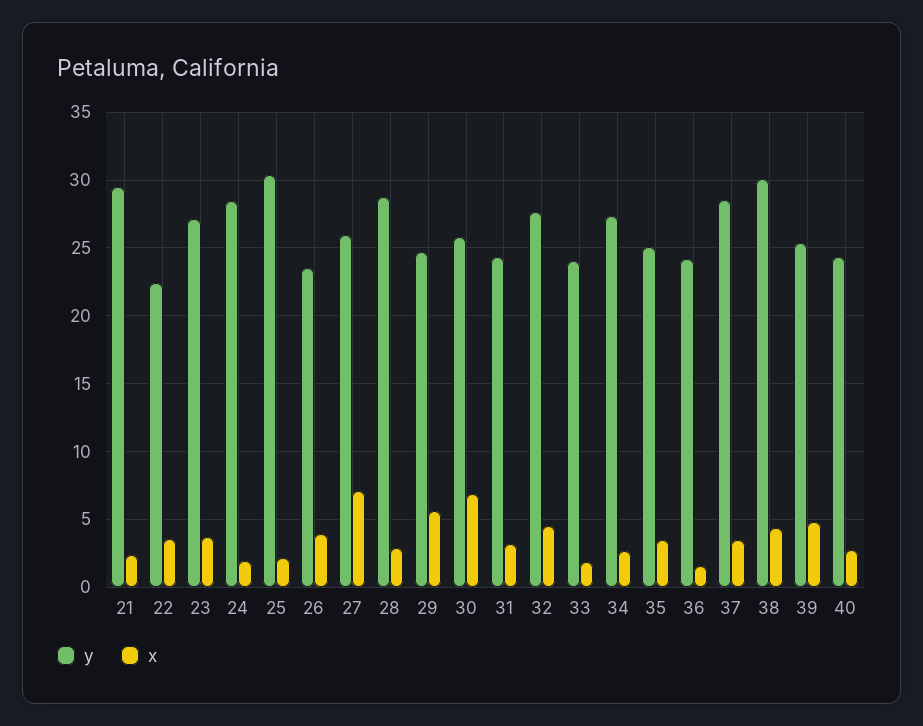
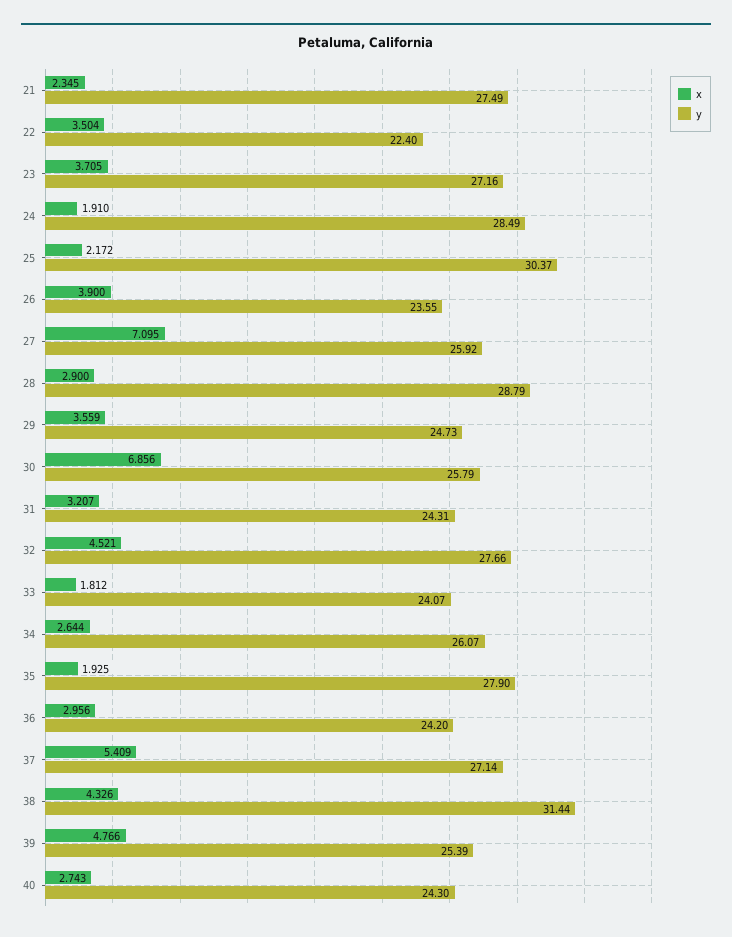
y, 21: 29.5 -> 27.49
x, 29: 5.5 -> 3.559
y, 34: 27.5 -> 26.07
y, 35: 25 -> 27.9
x, 35: 3.5 -> 1.925
x, 36: 1.5 -> 2.956
y, 37: 28.5 -> 27.14
x, 37: 3.5 -> 5.409
y, 38: 30 -> 31.44

